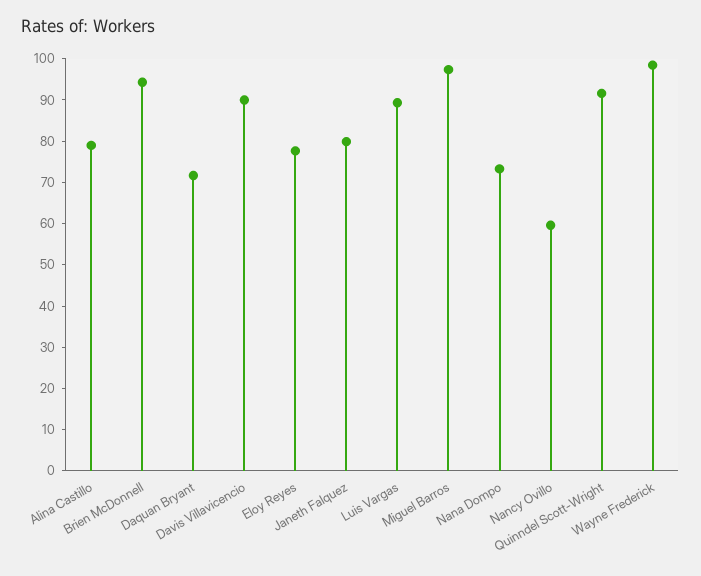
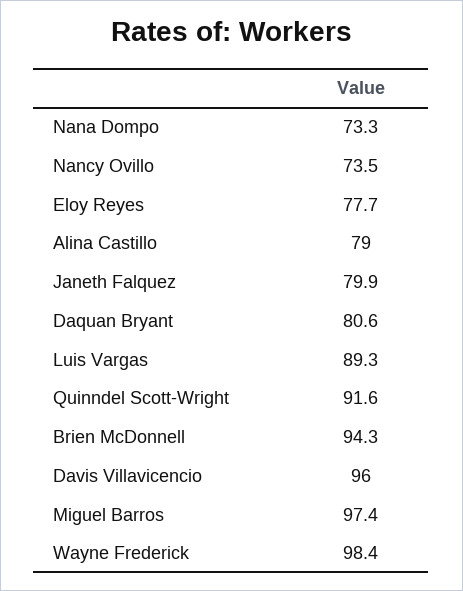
Daquan Bryant: 72 -> 80.6
Davis Villavicencio: 90 -> 96
Nancy Ovillo: 60 -> 73.5

